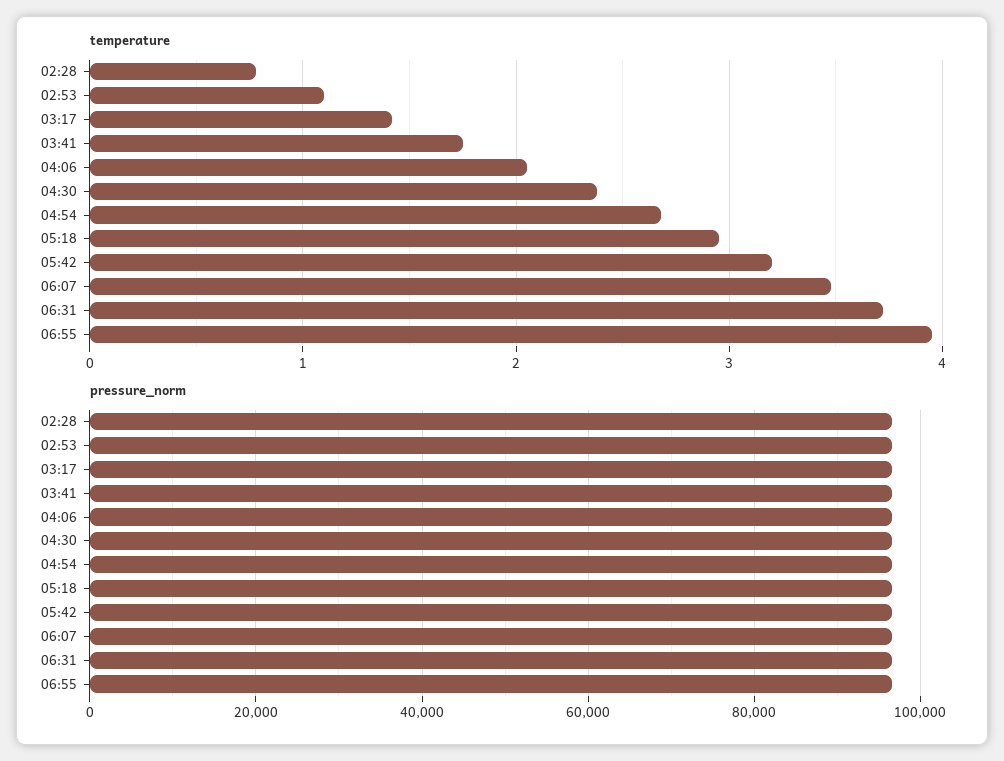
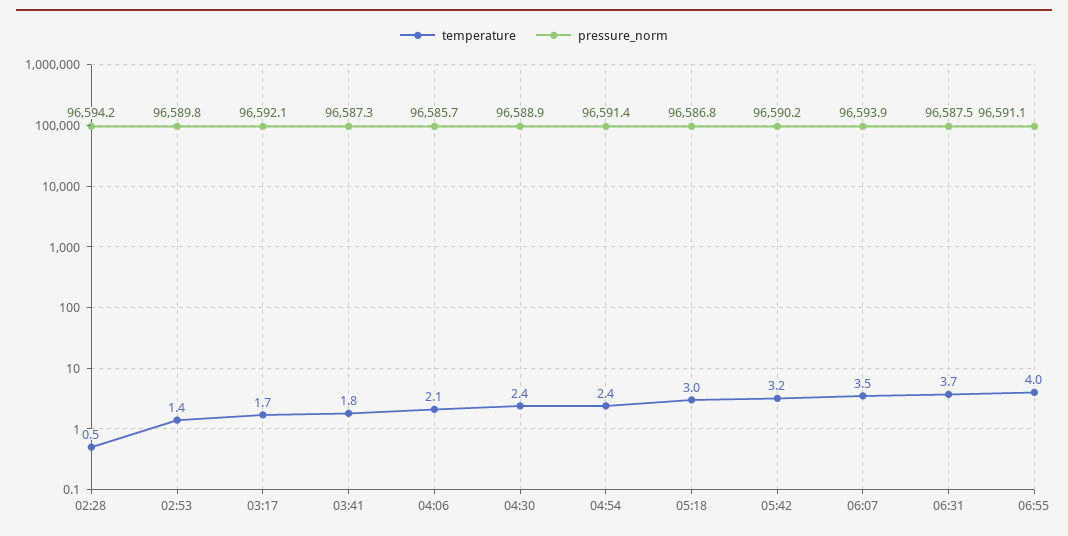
temperature, 02:28: 0.8 -> 0.5
temperature, 02:53: 1.1 -> 1.4
temperature, 03:17: 1.4 -> 1.7
temperature, 04:54: 2.7 -> 2.4

